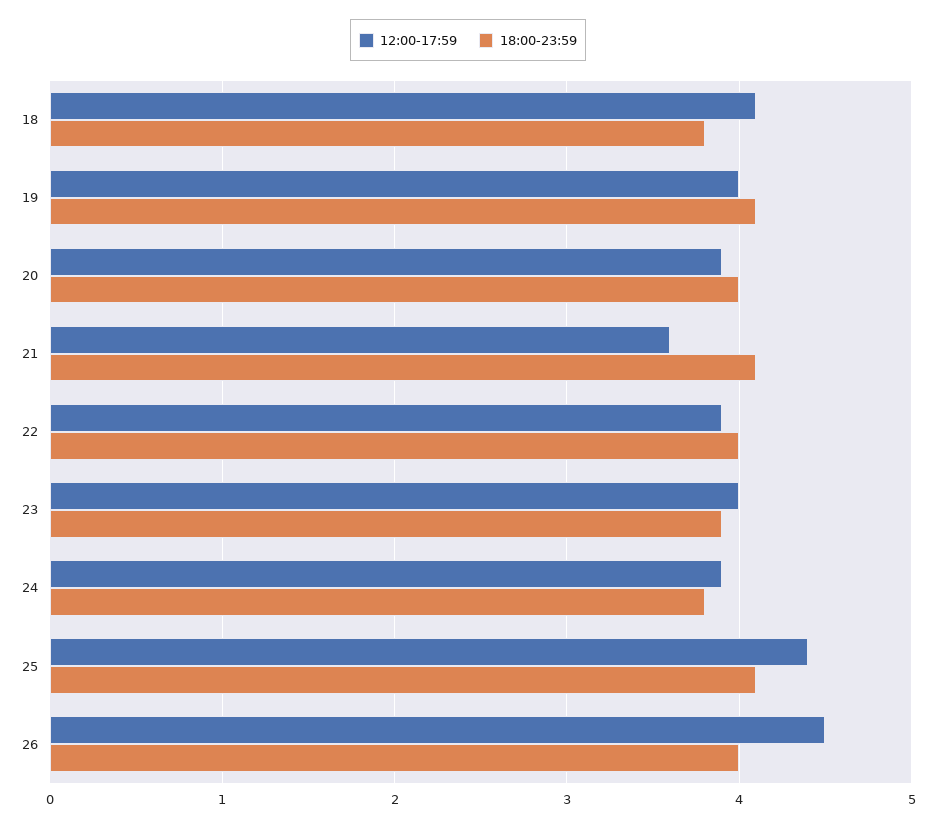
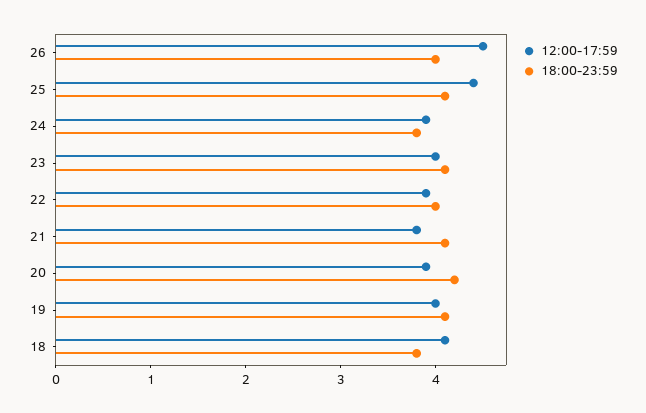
18:00-23:59, 20: 4 -> 4.2
12:00-17:59, 21: 3.6 -> 3.8
18:00-23:59, 23: 3.9 -> 4.1

